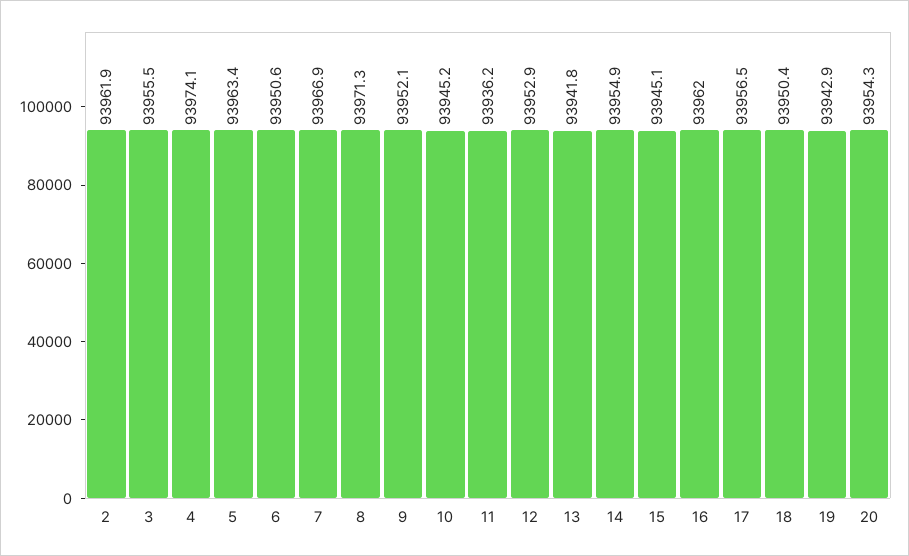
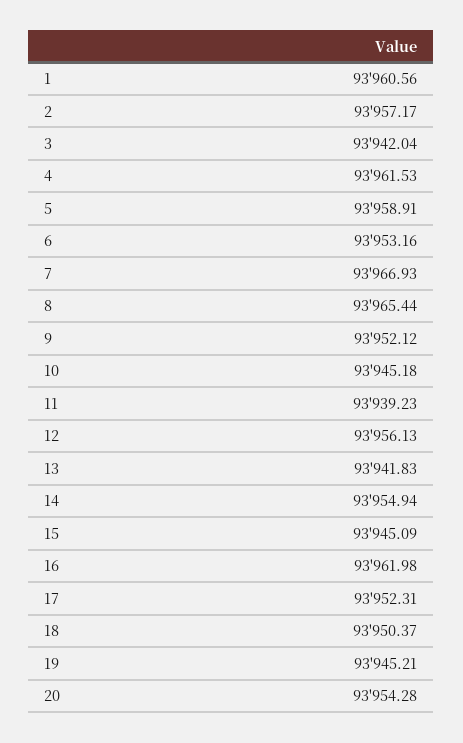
2: 93961.9 -> 93957.17
3: 93955.5 -> 93942.04
4: 93974.1 -> 93961.53
5: 93963.4 -> 93958.91
6: 93950.6 -> 93953.16
8: 93971.3 -> 93965.44
11: 93936.2 -> 93939.23
12: 93952.9 -> 93956.13
17: 93956.5 -> 93952.31
19: 93942.9 -> 93945.21
1: none -> 93960.56

